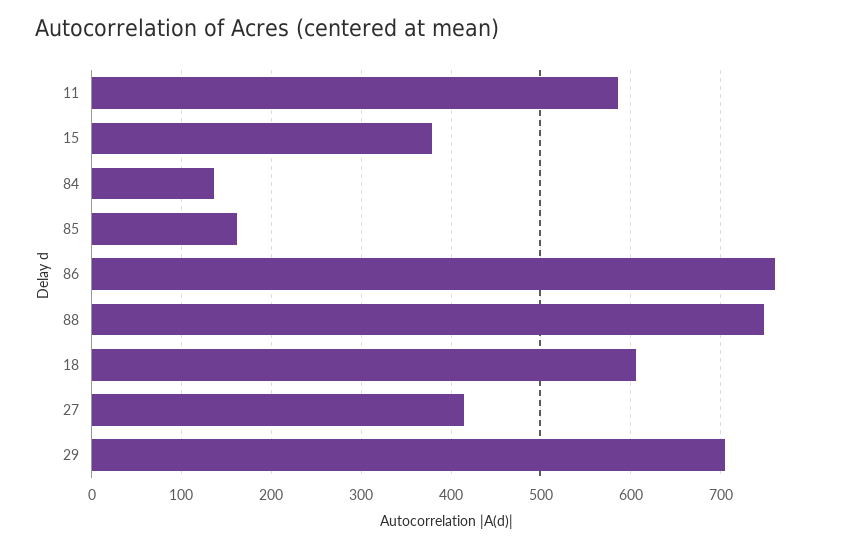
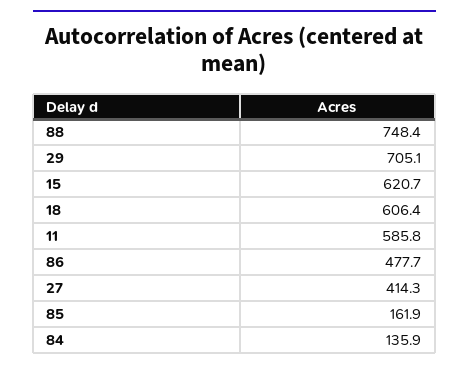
15: 380 -> 620.7
86: 760 -> 477.7

